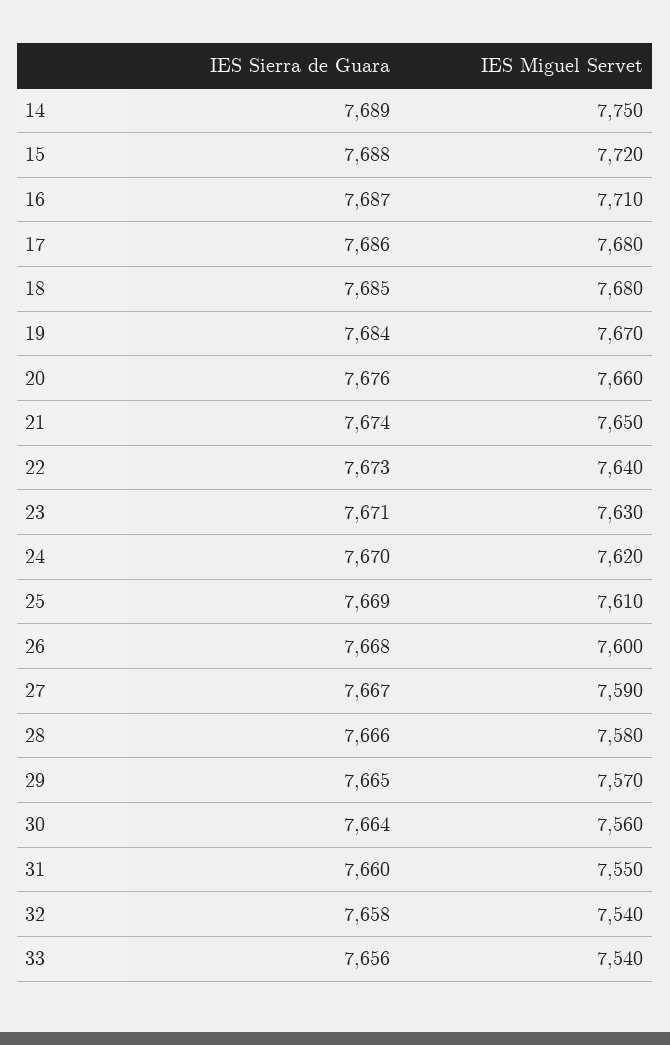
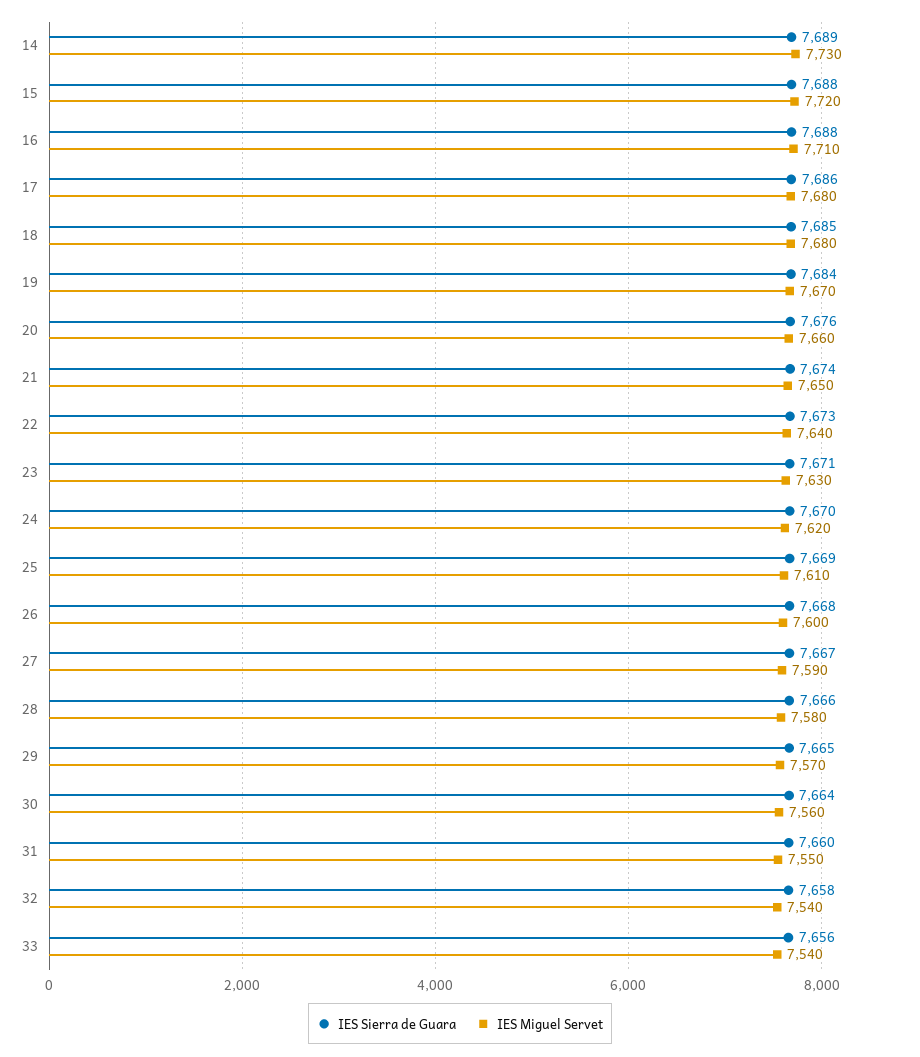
IES Miguel Servet, 14: 7750 -> 7730
IES Sierra de Guara, 16: 7687 -> 7688

